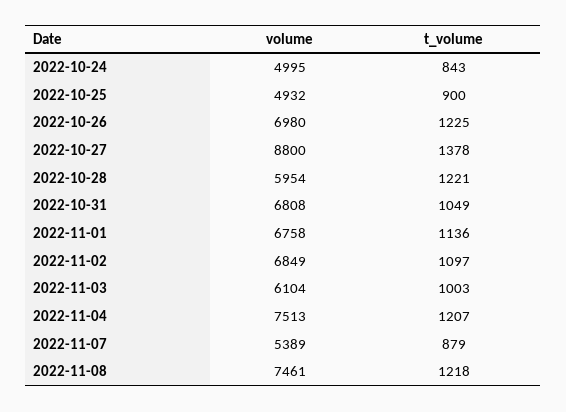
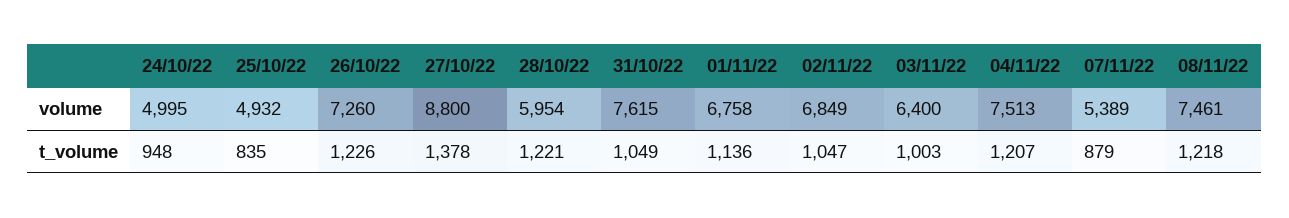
t_volume, 2022-10-24: 843 -> 948
t_volume, 2022-10-25: 900 -> 835
volume, 2022-10-26: 6980 -> 7260
t_volume, 2022-10-26: 1225 -> 1226
volume, 2022-10-31: 6808 -> 7615
t_volume, 2022-11-02: 1097 -> 1047
volume, 2022-11-03: 6104 -> 6400

